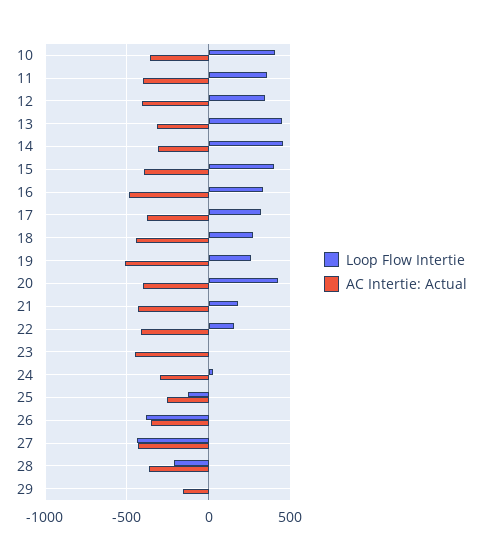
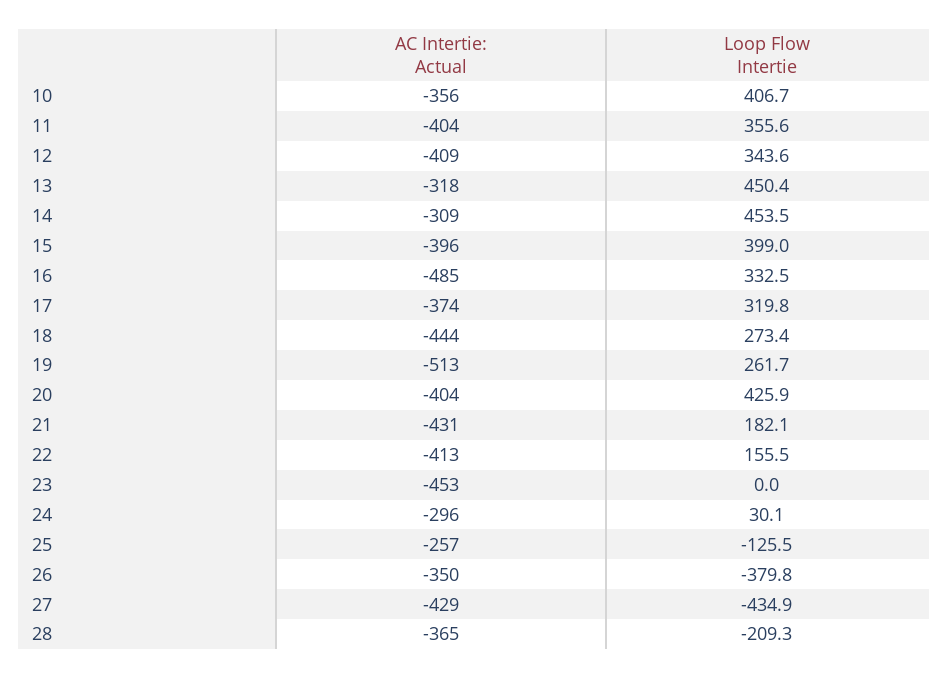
Loop Flow Intertie, 29: 0 -> none
AC Intertie: Actual, 29: -150 -> none

